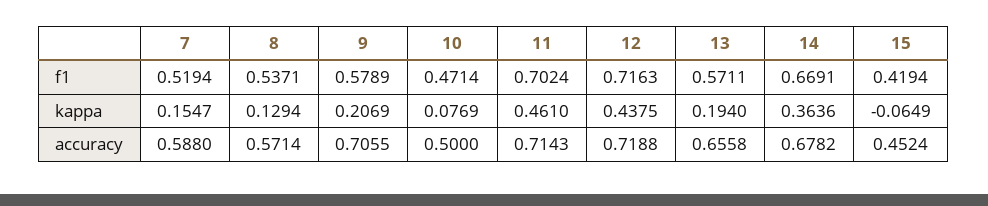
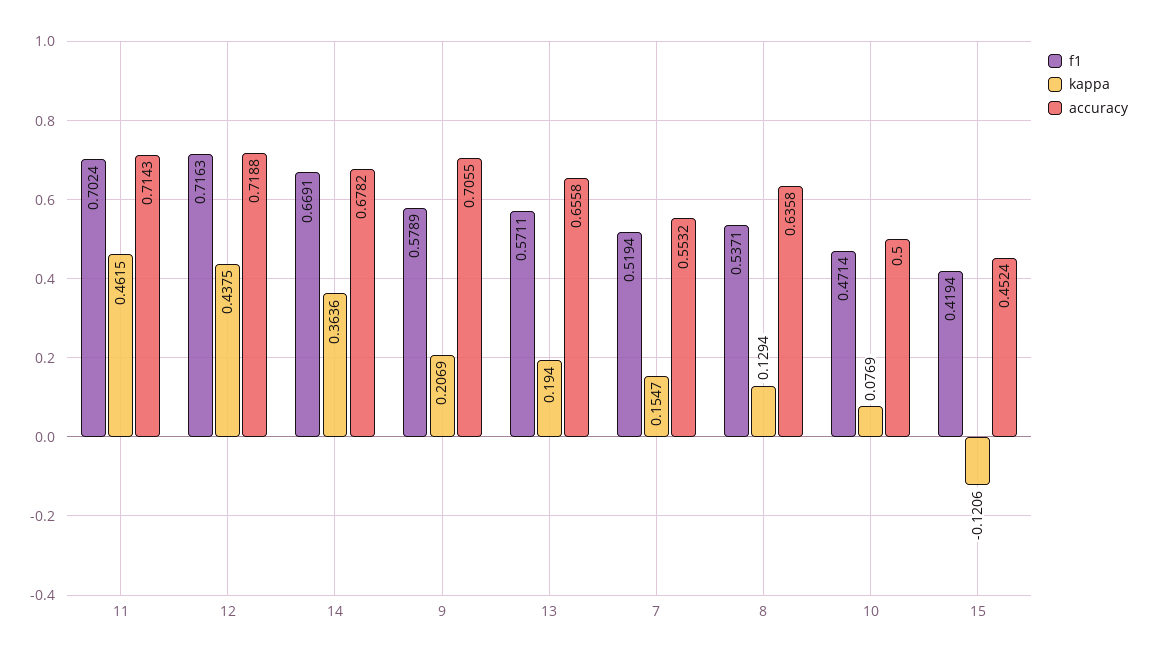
kappa, 11: 0.461 -> 0.4615
kappa, 15: -0.0649 -> -0.1206
accuracy, 7: 0.588 -> 0.5532
accuracy, 8: 0.5714 -> 0.6358

